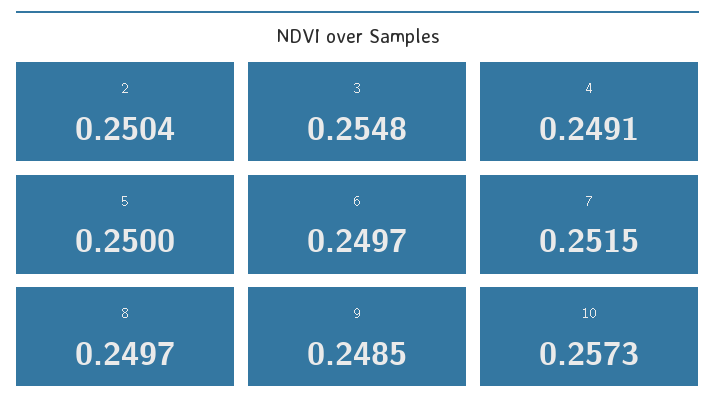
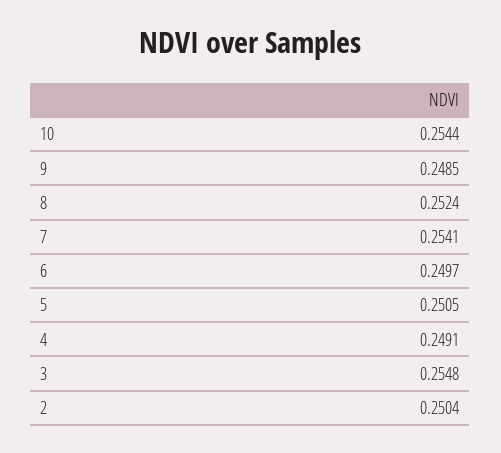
5: 0.25 -> 0.2505
7: 0.2515 -> 0.2541
8: 0.2497 -> 0.2524
10: 0.2573 -> 0.2544

